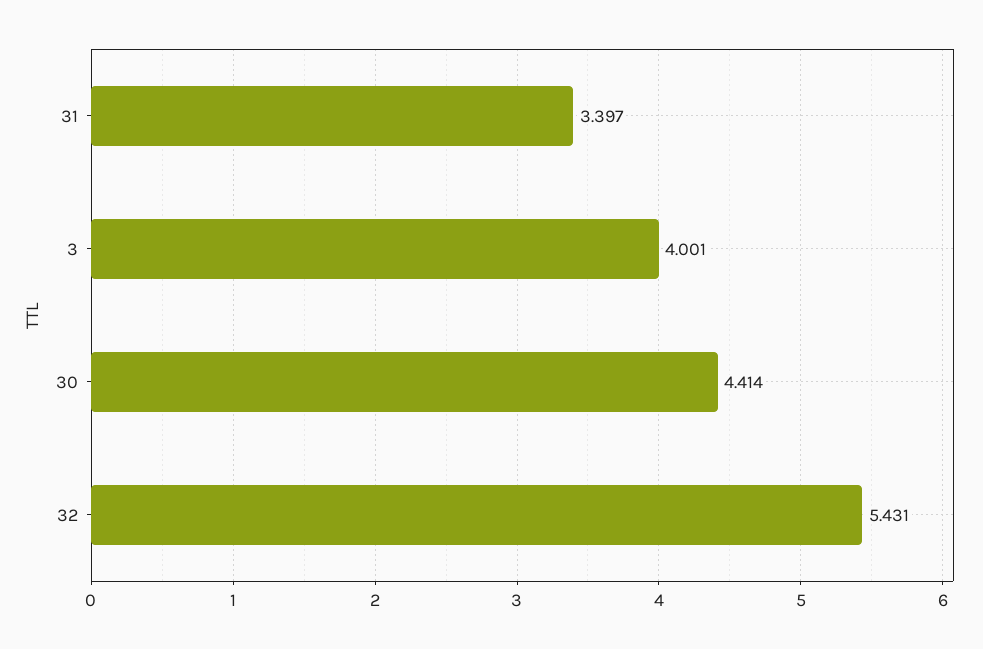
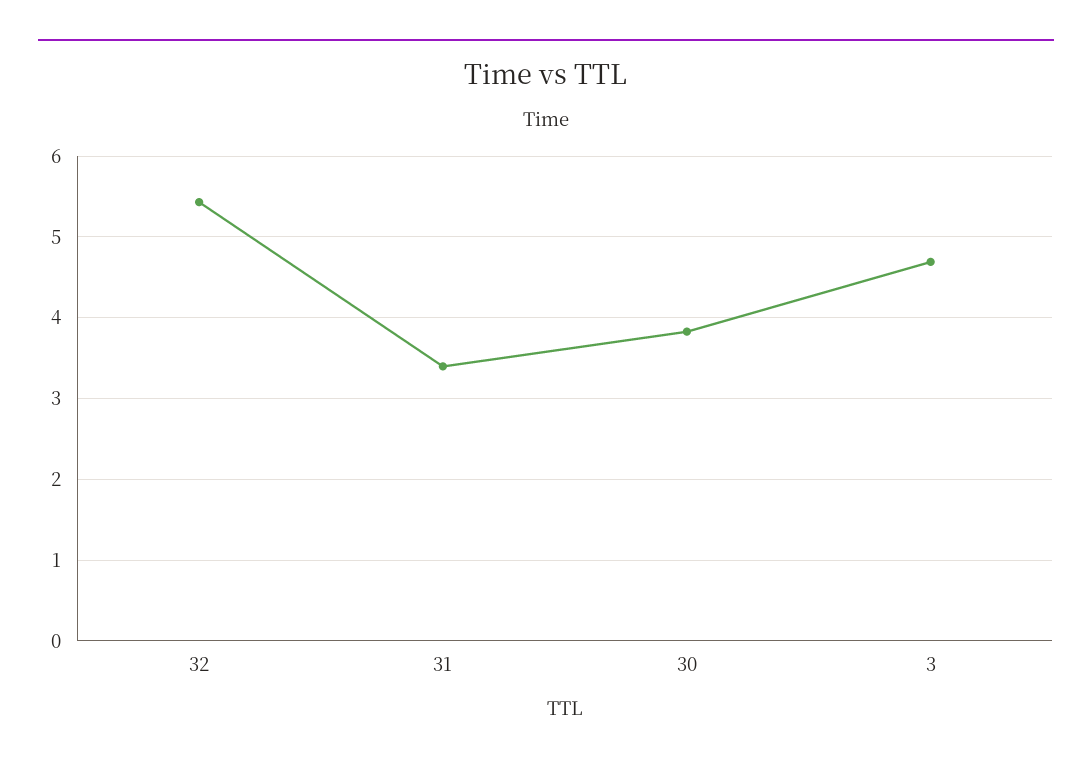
3: 4.001 -> 4.7
30: 4.414 -> 3.8

